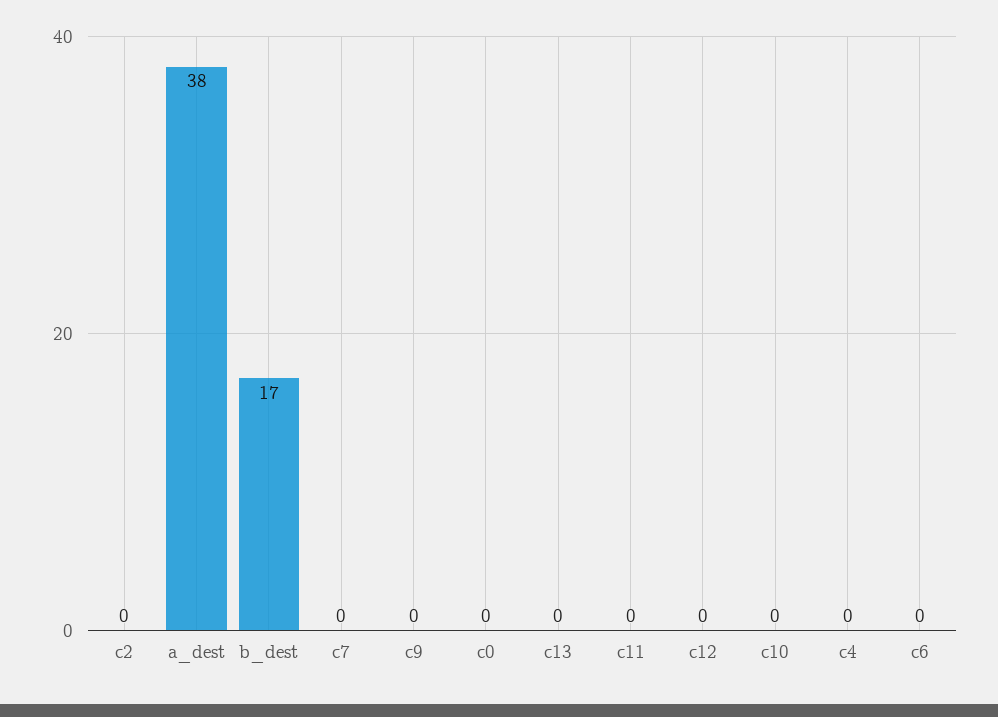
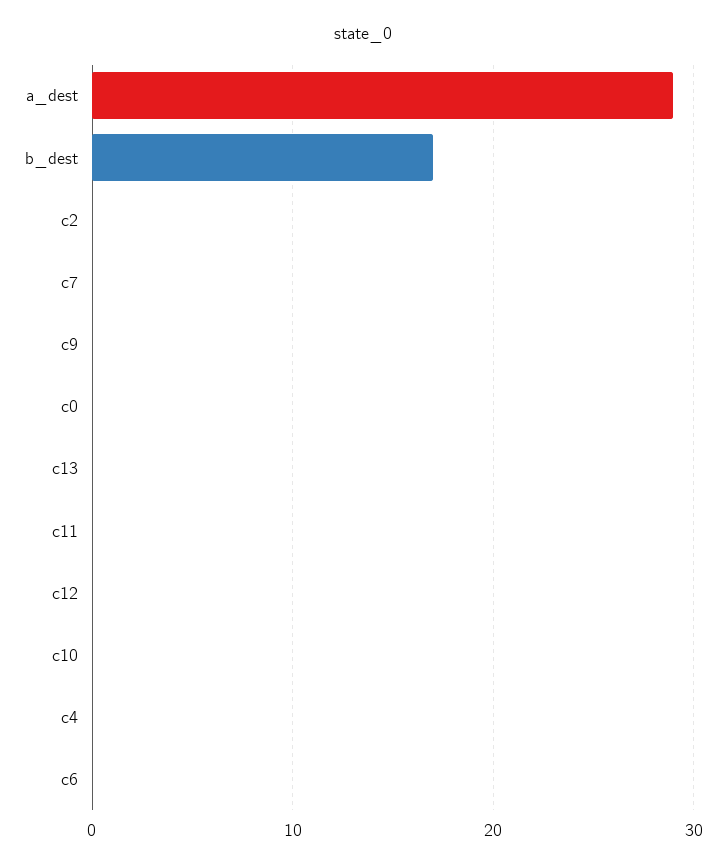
a_dest: 38 -> 29

